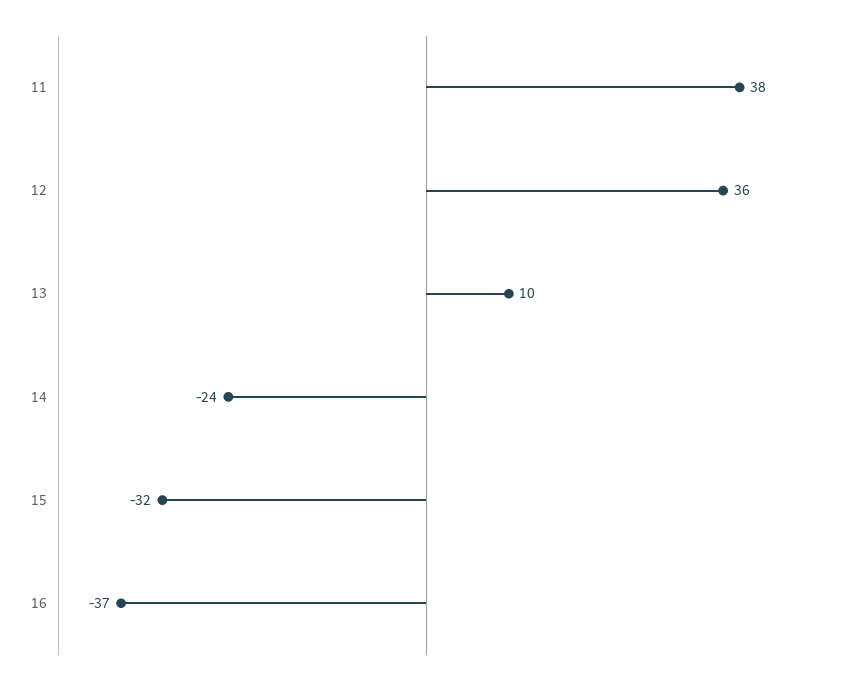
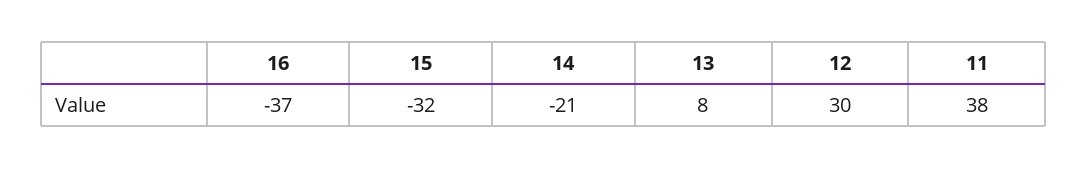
12: 36 -> 30
13: 10 -> 8
14: -24 -> -21

